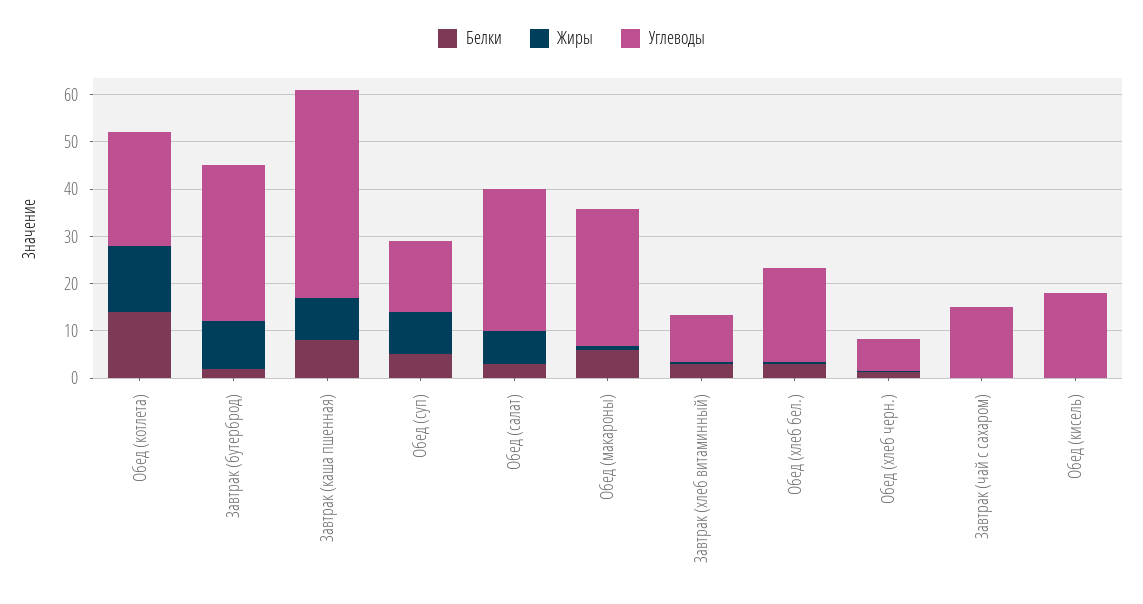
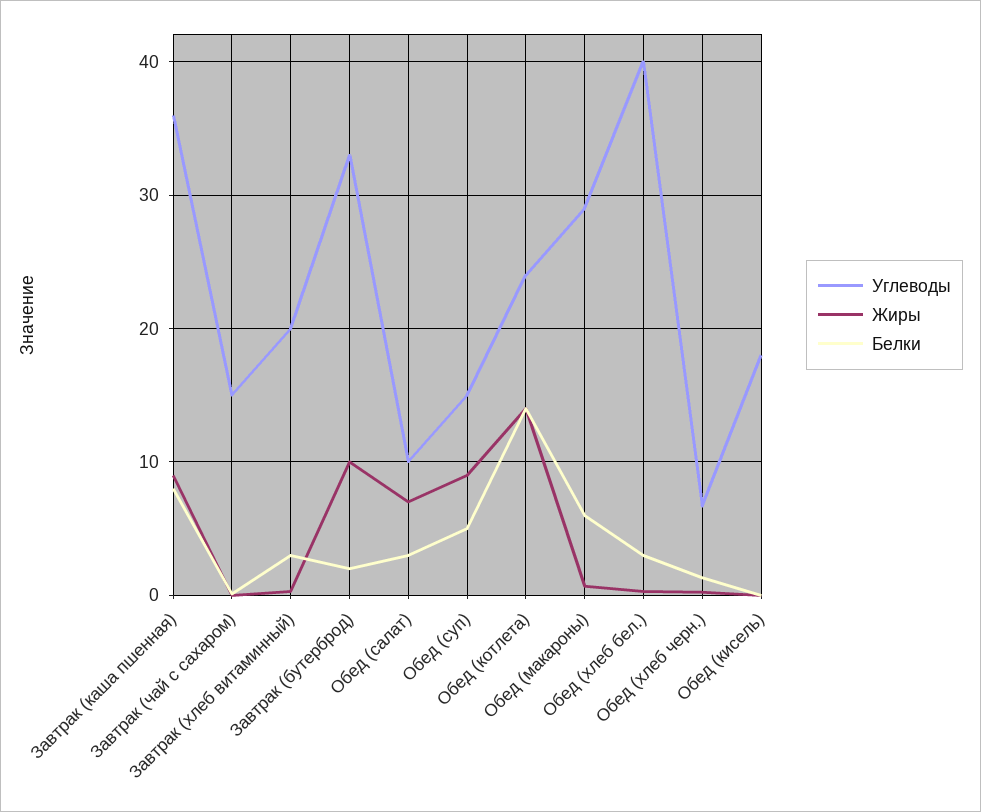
Углеводы, Завтрак (каша пшенная): 44 -> 36
Углеводы, Обед (салат): 30 -> 10
Углеводы, Завтрак (хлеб витаминный): 10 -> 20
Углеводы, Обед (хлеб бел.): 20 -> 40

